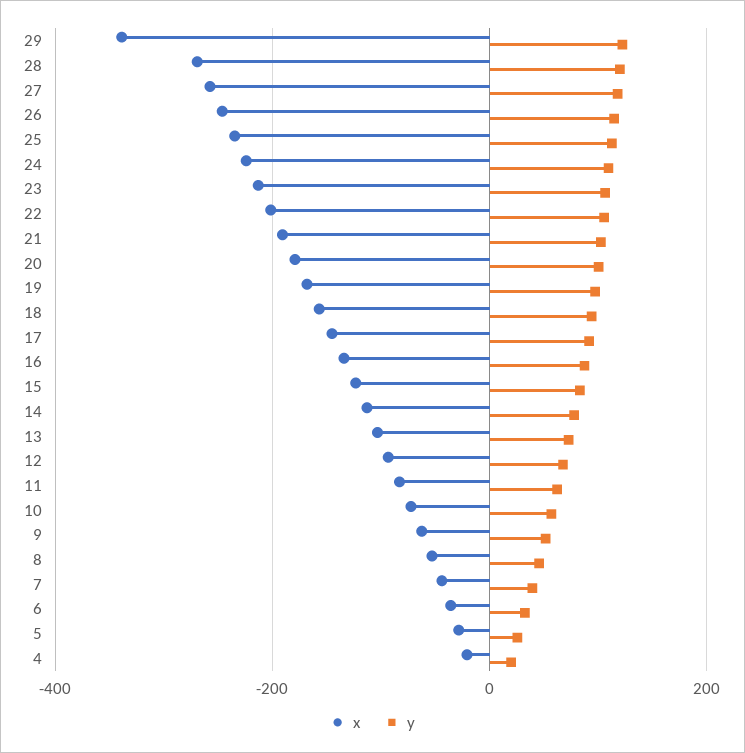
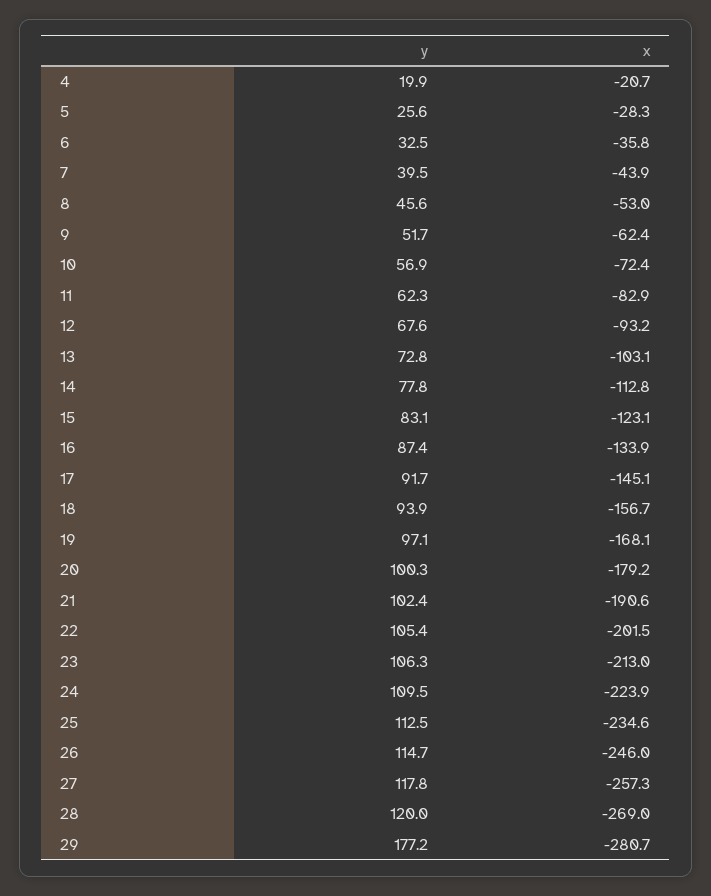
x, 29: -340 -> -280.7
y, 29: 120 -> 177.2

